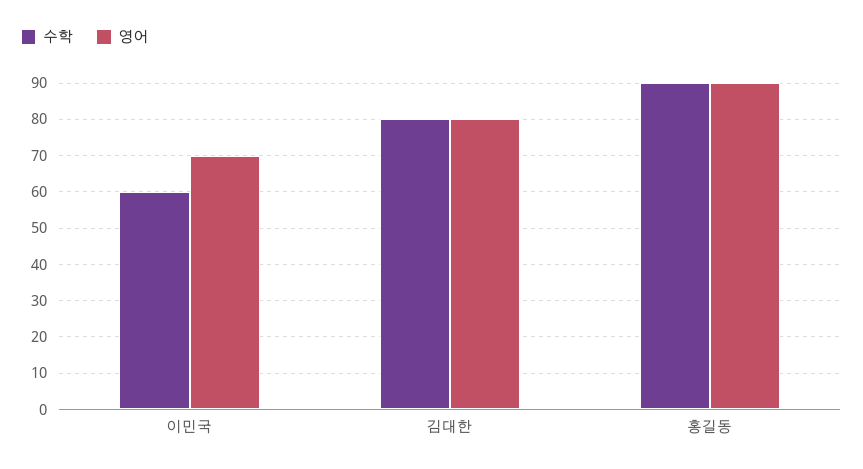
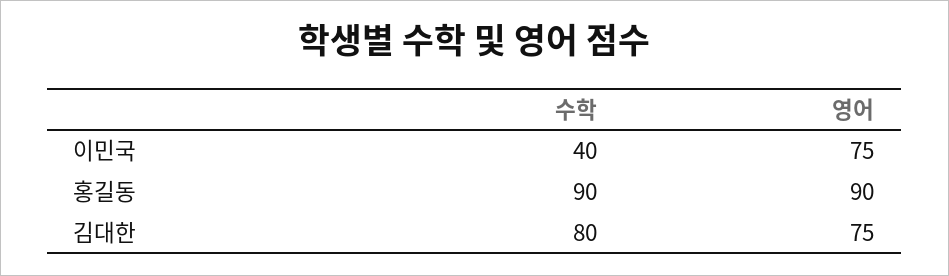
수학, 이민국: 60 -> 40
영어, 이민국: 70 -> 75
영어, 김대한: 80 -> 75

